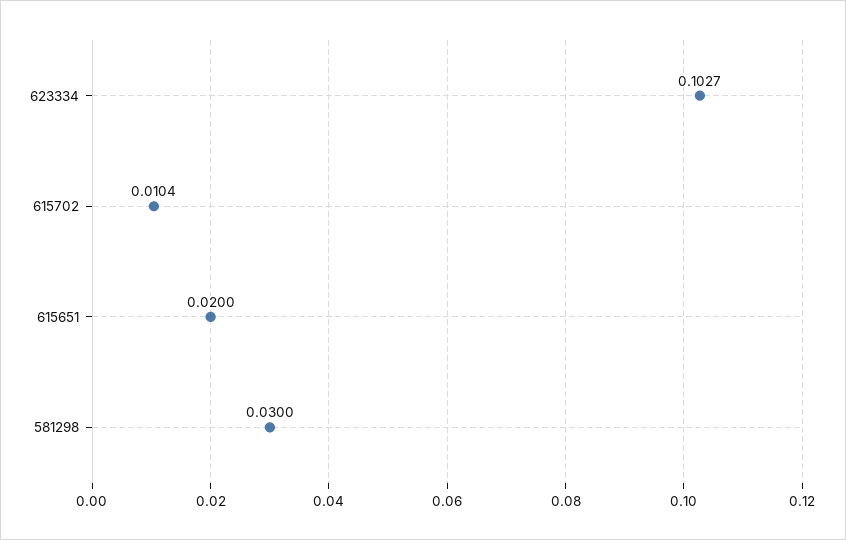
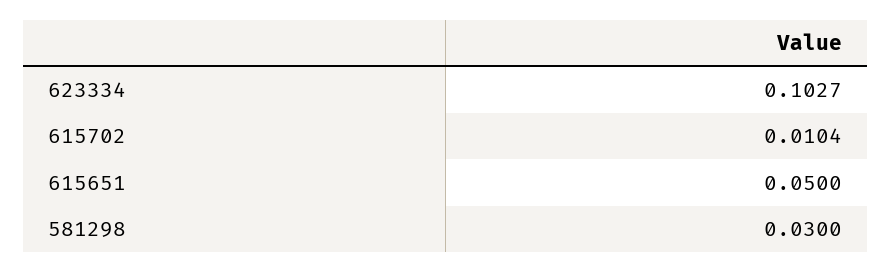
615651: 0.02 -> 0.05

